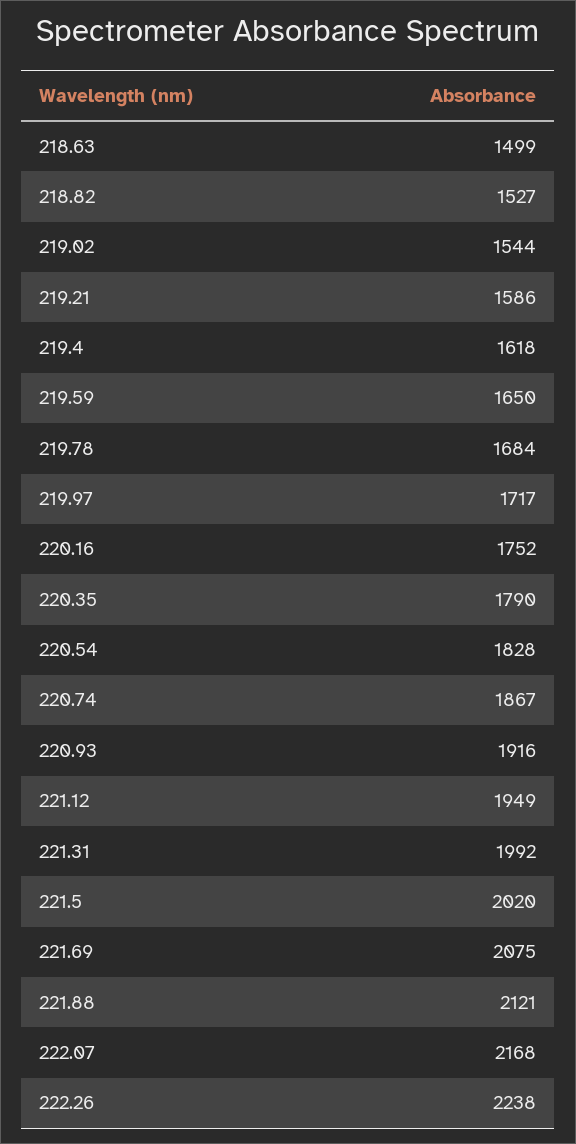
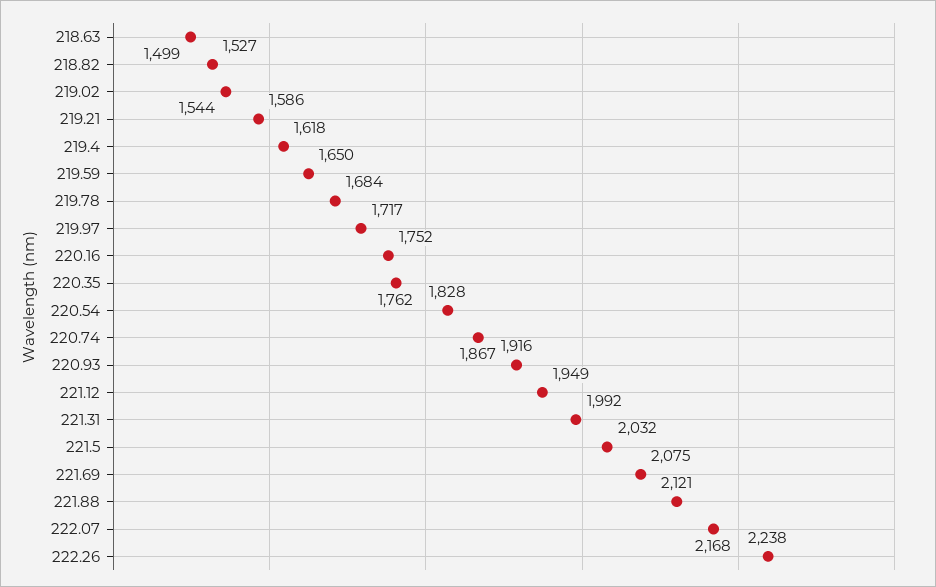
220.35: 1790 -> 1762
221.5: 2020 -> 2032

